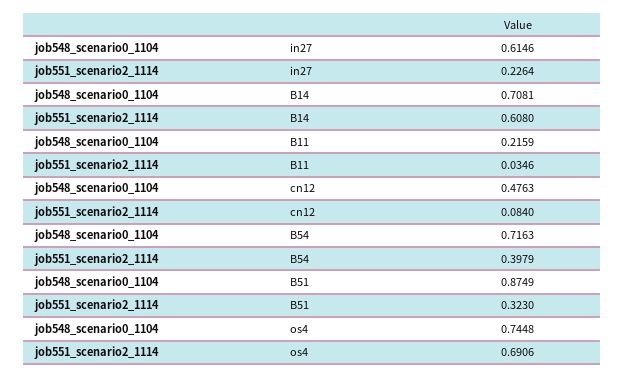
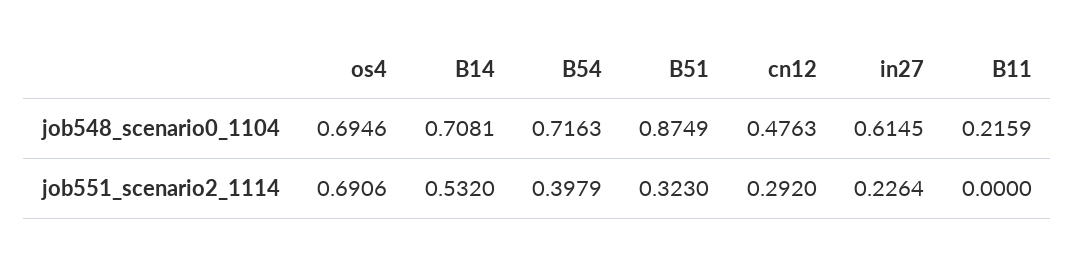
job548_scenario0_1104, in27: 0.6146 -> 0.6145
job551_scenario2_1114, B14: 0.608 -> 0.532
job551_scenario2_1114, B11: 0.0346 -> 0
job551_scenario2_1114, cn12: 0.084 -> 0.292
job548_scenario0_1104, os4: 0.7448 -> 0.6946

